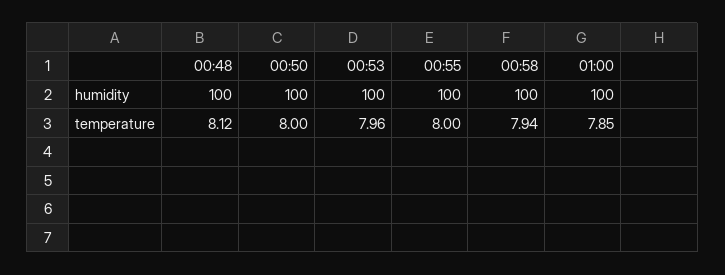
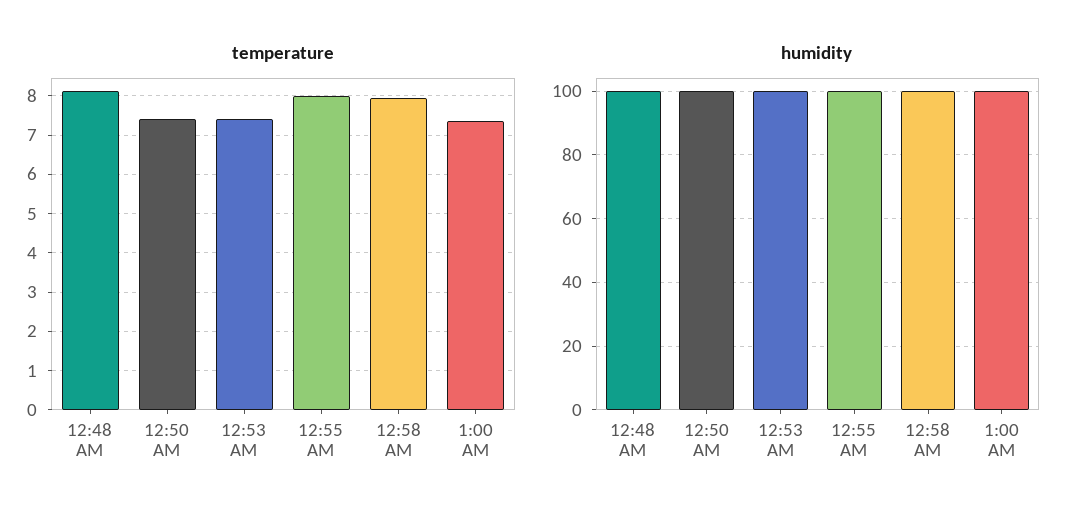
temperature, 00:50: 8 -> 7.4
temperature, 00:53: 7.96 -> 7.4
temperature, 01:00: 7.85 -> 7.4

